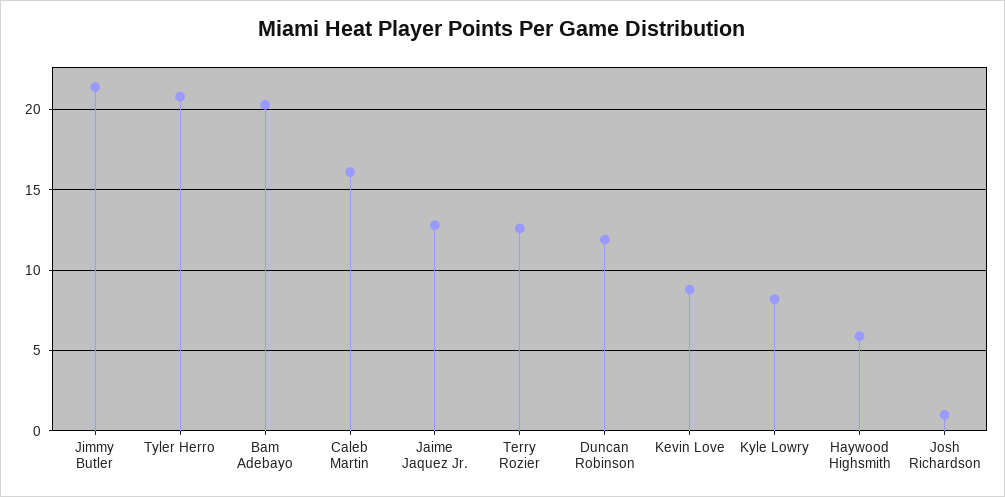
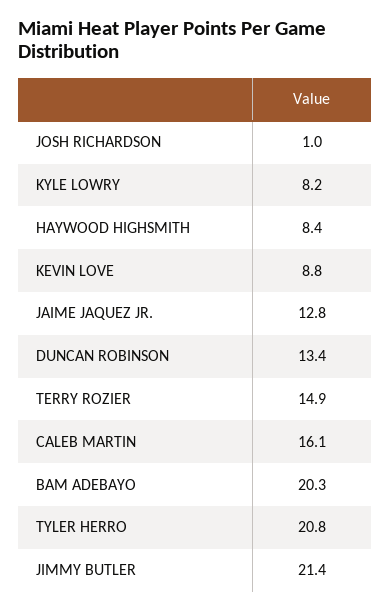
Terry Rozier: 12.5 -> 14.9
Duncan Robinson: 12 -> 13.4
Haywood Highsmith: 6 -> 8.4

